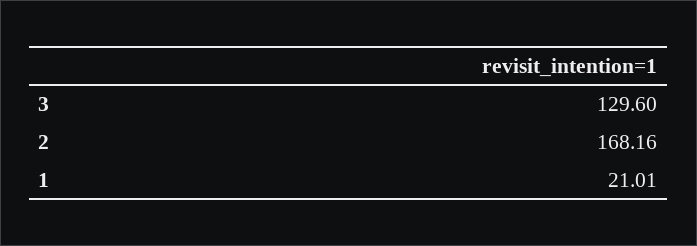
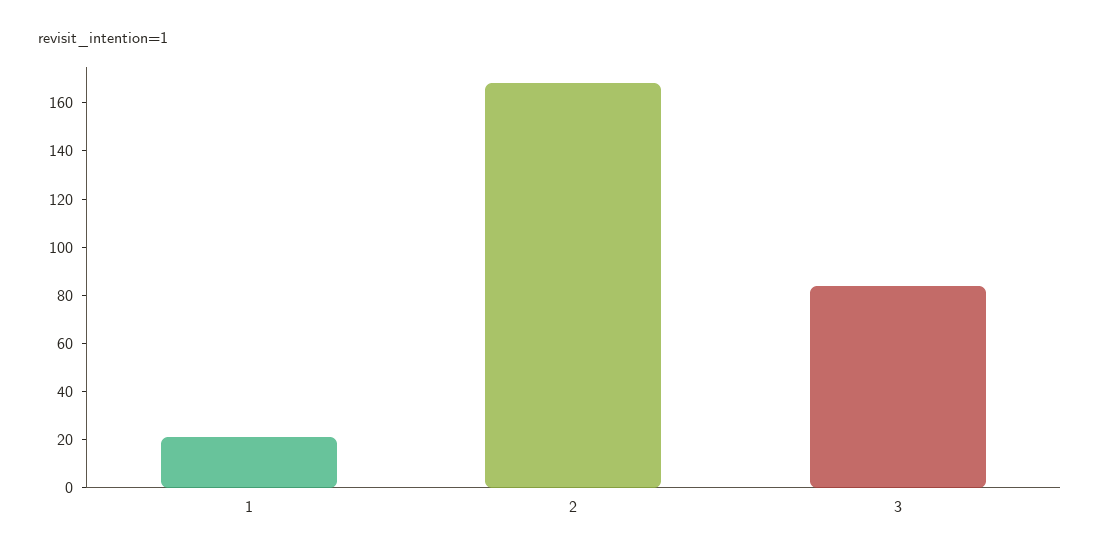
3: 129.6 -> 85

